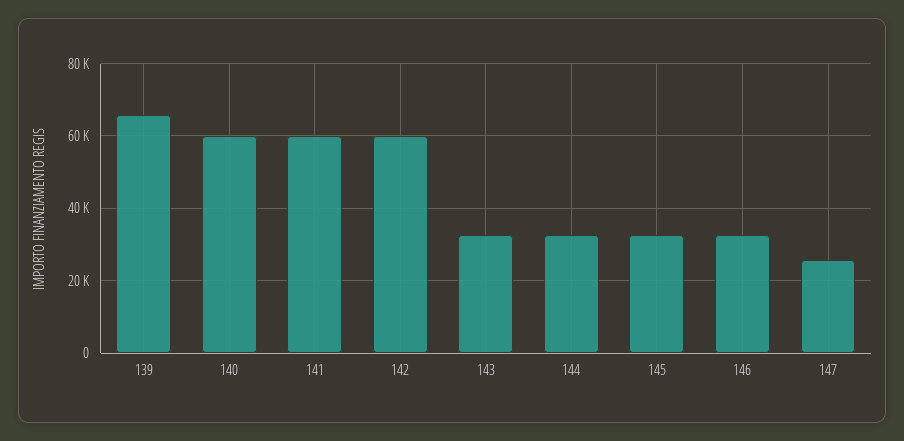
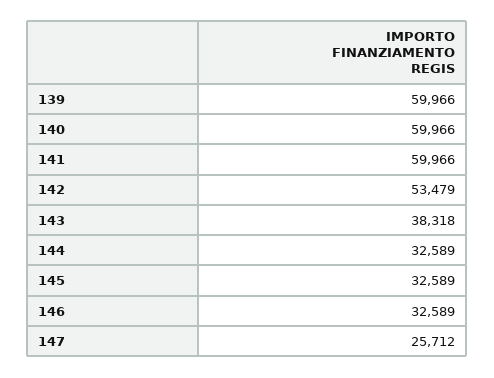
139: 66000 -> 59966
142: 60000 -> 53479
143: 32000 -> 38318

